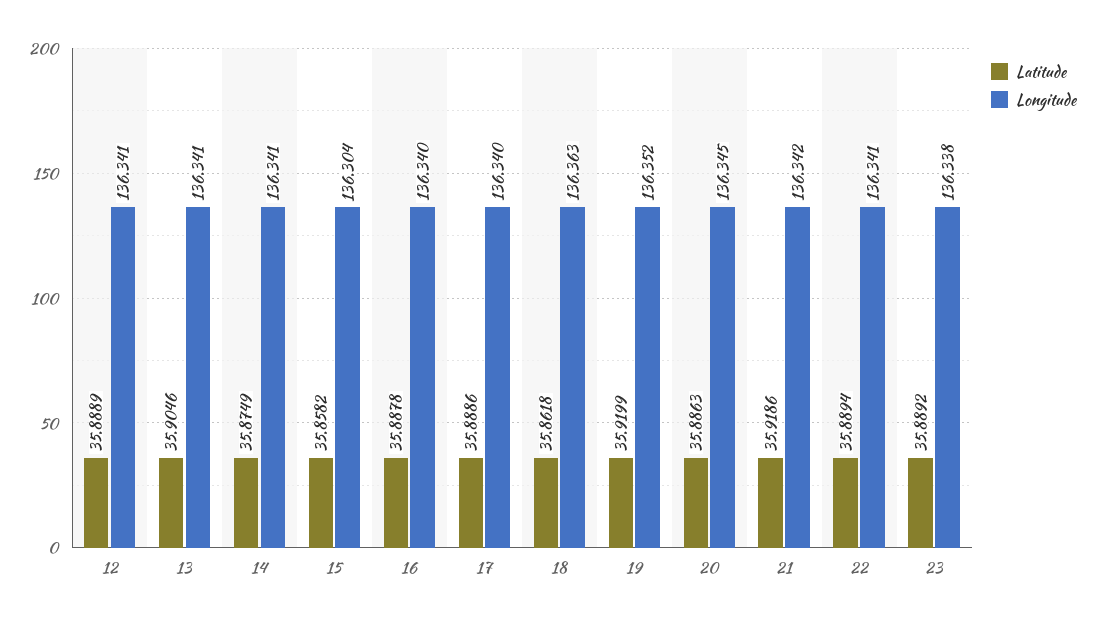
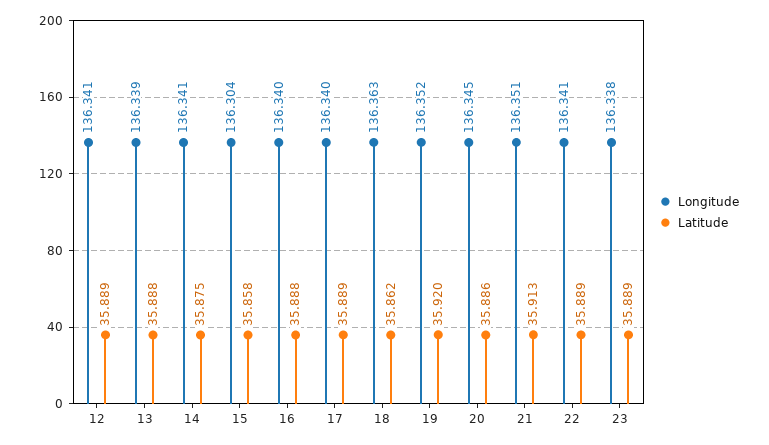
Latitude, 13: 35.9046 -> 35.888
Longitude, 13: 136.341 -> 136.339
Latitude, 21: 35.9186 -> 35.913
Longitude, 21: 136.342 -> 136.351

